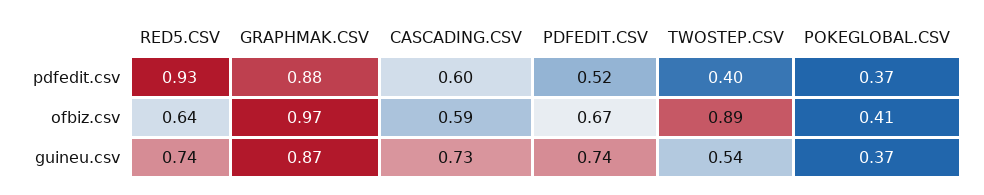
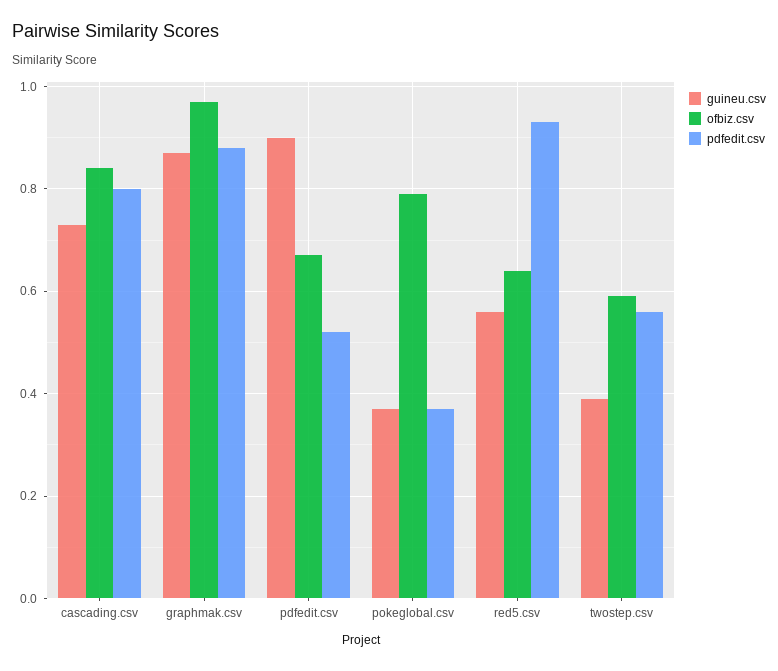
pdfedit.csv, CASCADING.CSV: 0.6 -> 0.8
pdfedit.csv, TWOSTEP.CSV: 0.4 -> 0.55
ofbiz.csv, CASCADING.CSV: 0.59 -> 0.85
ofbiz.csv, TWOSTEP.CSV: 0.89 -> 0.6
ofbiz.csv, POKEGLOBAL.CSV: 0.41 -> 0.8
guineu.csv, RED5.CSV: 0.74 -> 0.55
guineu.csv, PDFEDIT.CSV: 0.74 -> 0.9
guineu.csv, TWOSTEP.CSV: 0.54 -> 0.4

